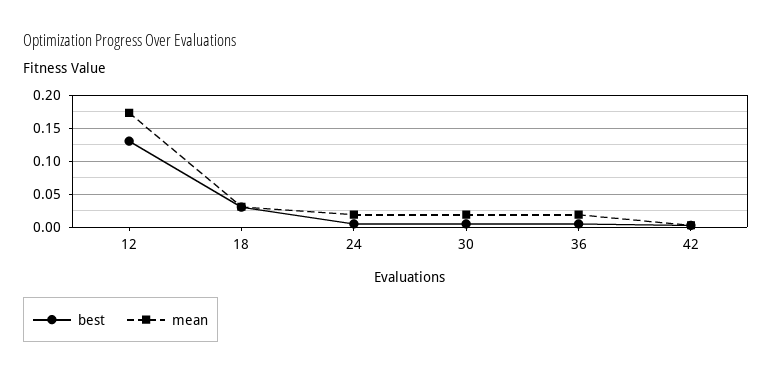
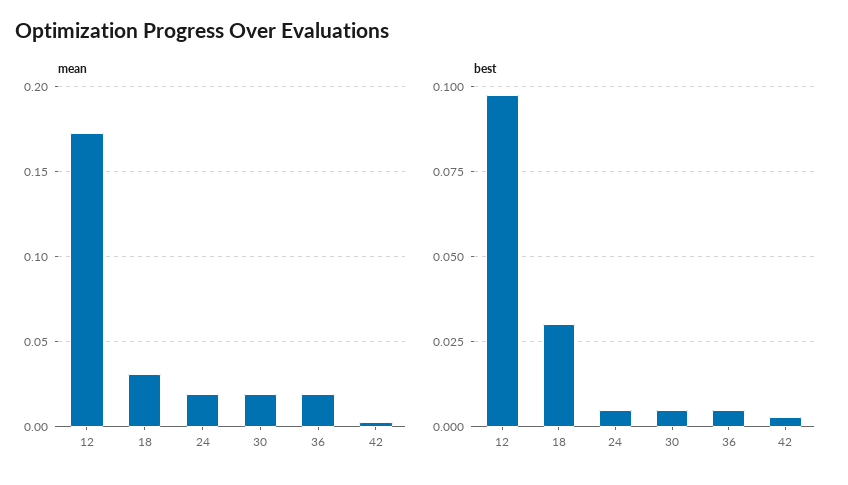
best, 12: 0.13 -> 0.0975

